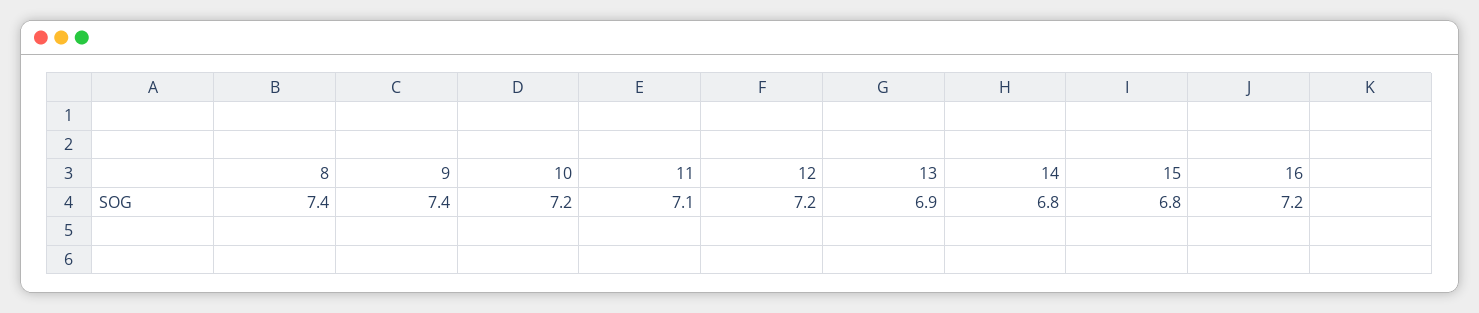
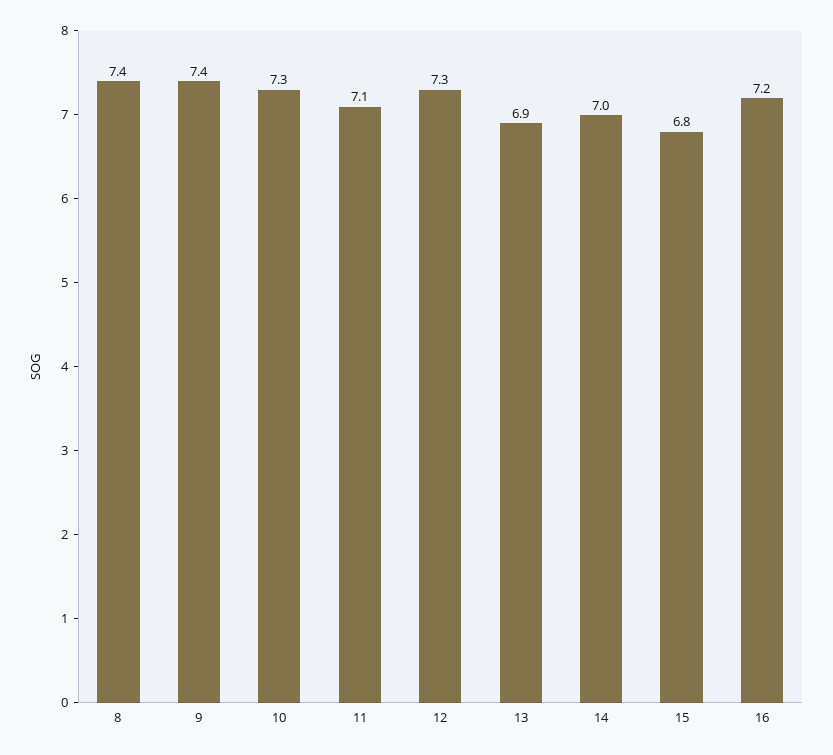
10: 7.2 -> 7.3
12: 7.2 -> 7.3
14: 6.8 -> 7

